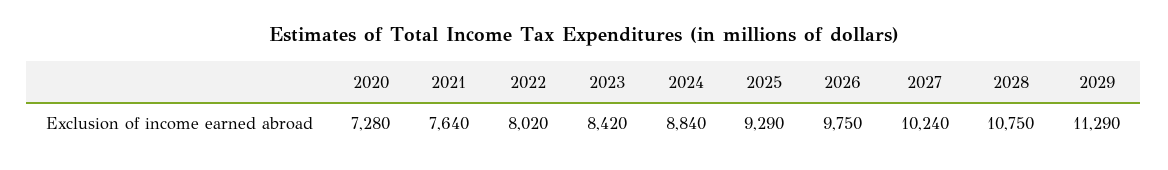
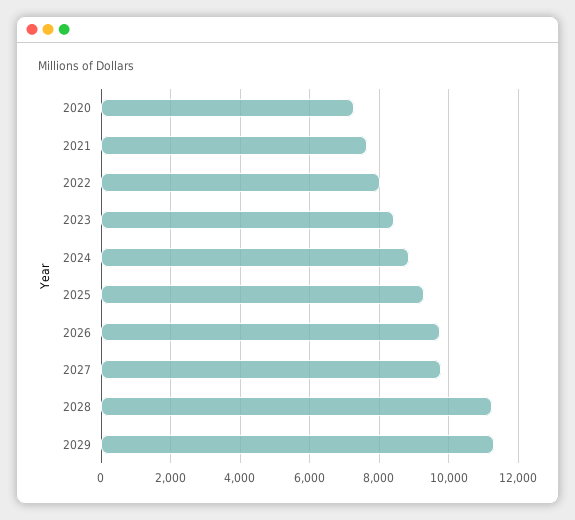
2027: 10240 -> 9800
2028: 10750 -> 11200

